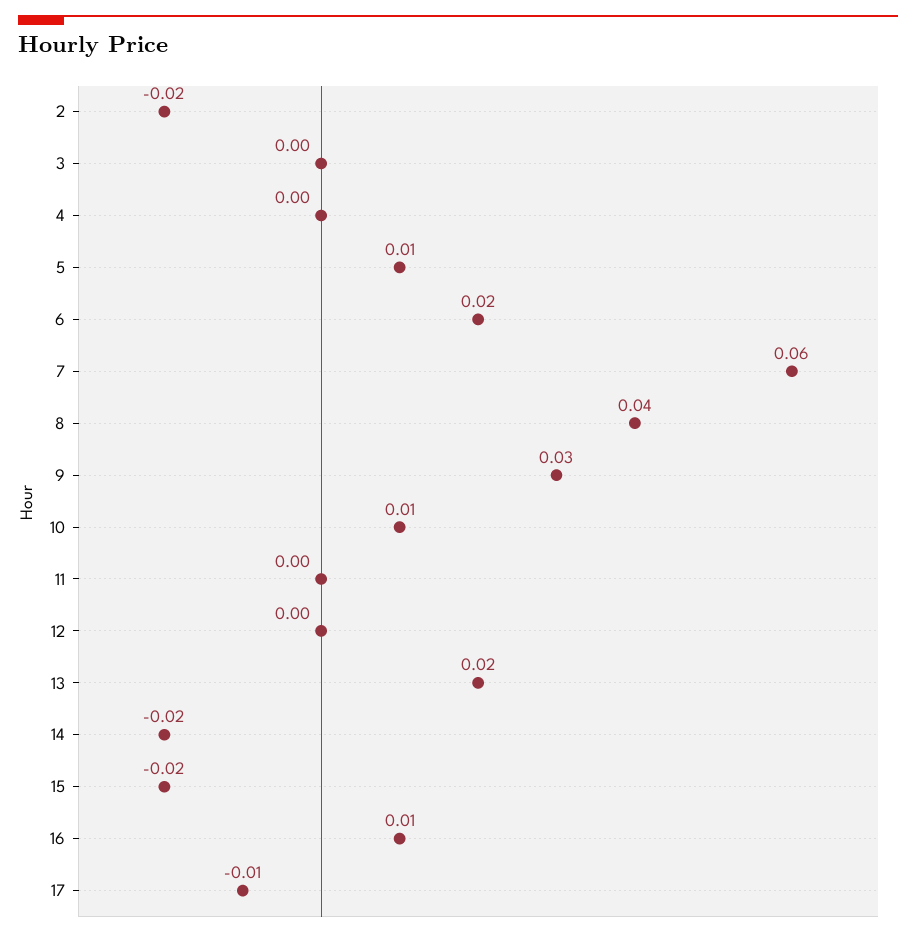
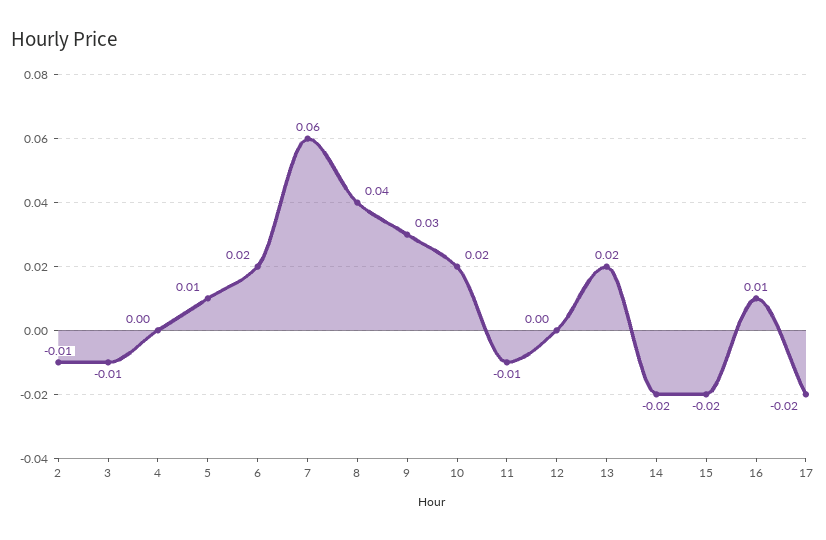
2: -0.02 -> -0.01
3: 0 -> -0.01
10: 0.01 -> 0.02
11: 0 -> -0.01
17: -0.01 -> -0.02

